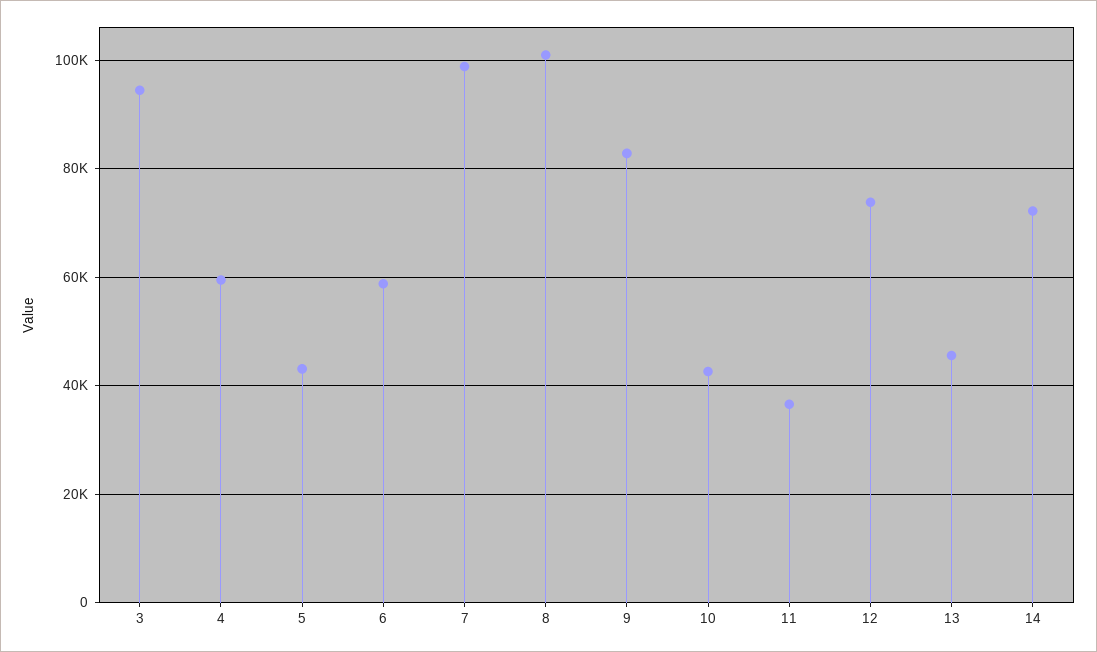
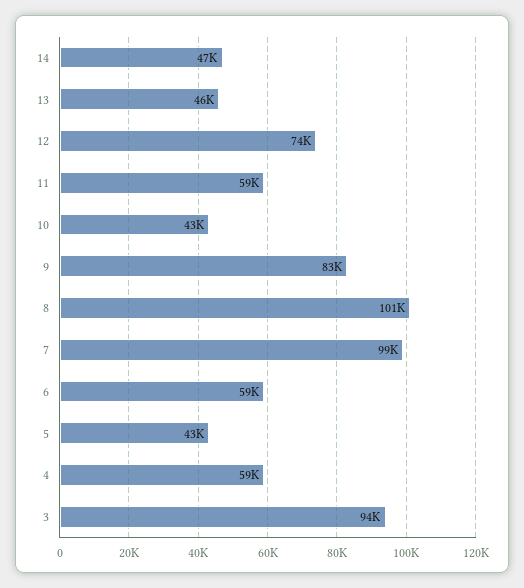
11: 36000 -> 59000
14: 72000 -> 47000

